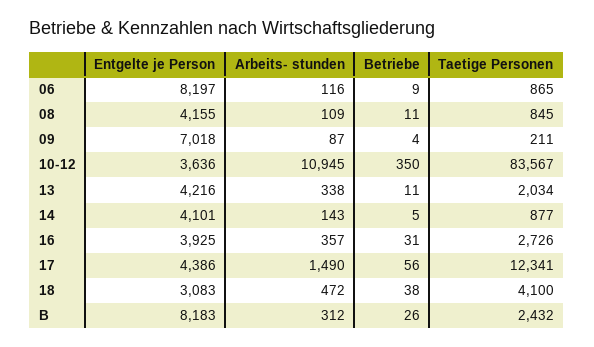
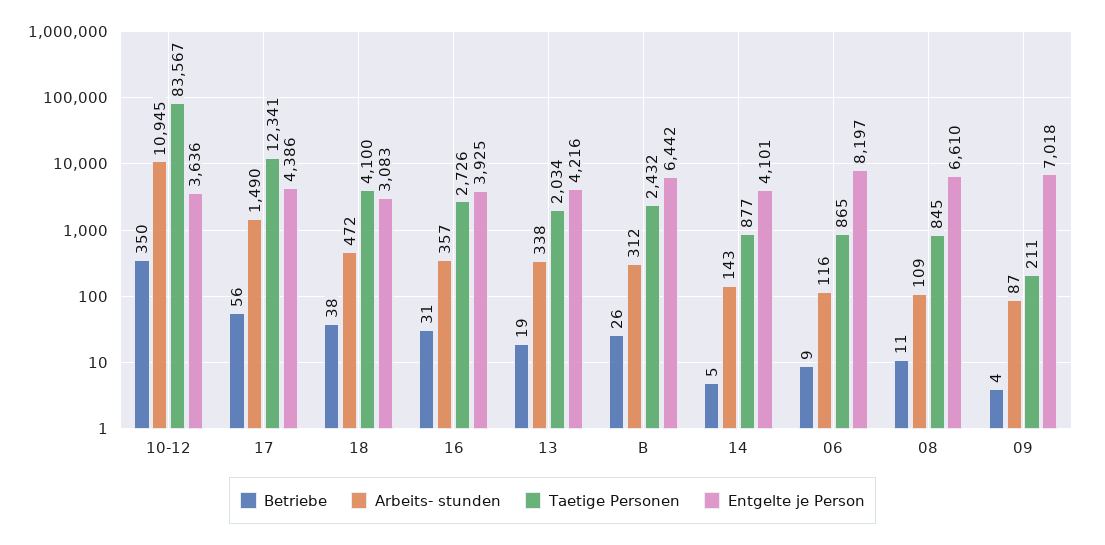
Entgelte je Person, 08: 4155 -> 6610
Betriebe, 13: 11 -> 19
Entgelte je Person, B: 8183 -> 6442

